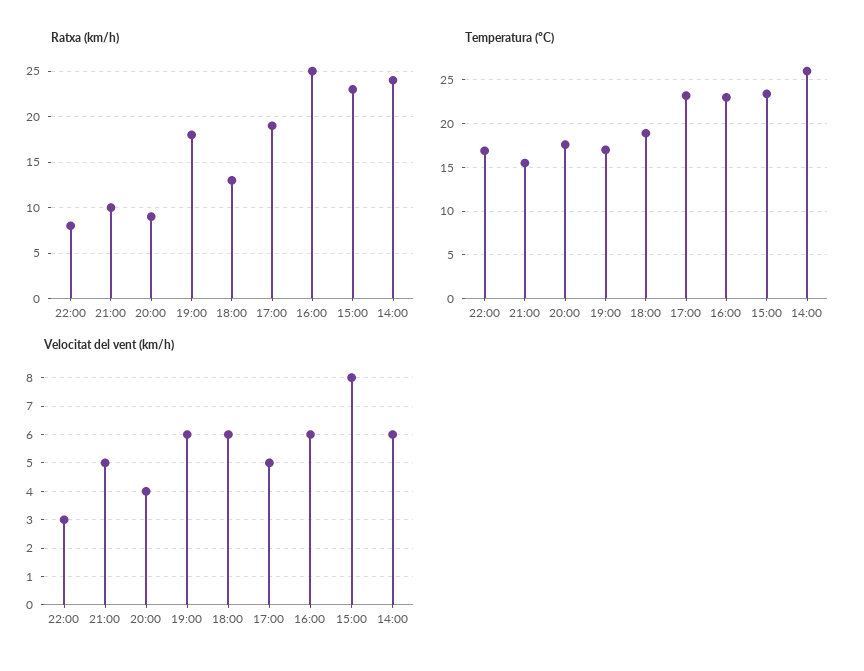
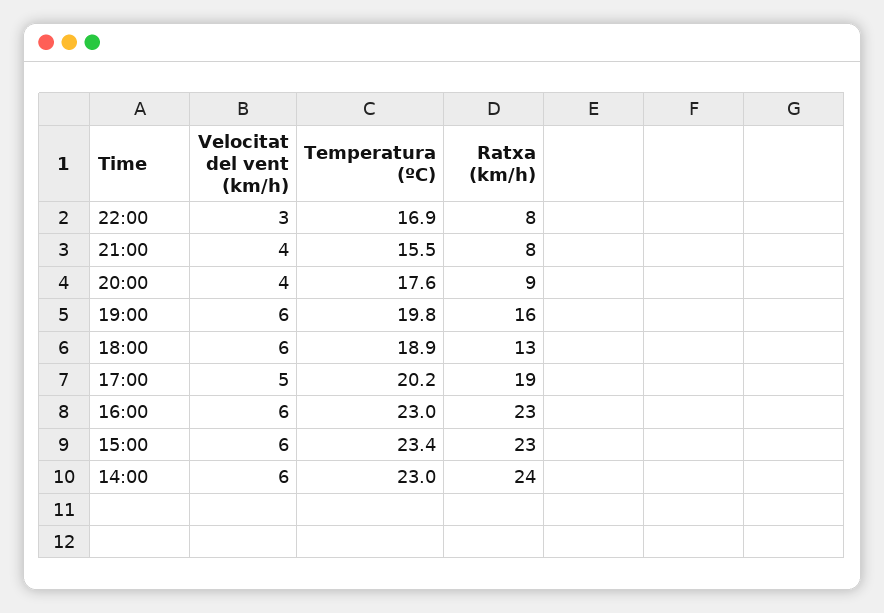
Ratxa (km/h), 21:00: 10 -> 8
Ratxa (km/h), 19:00: 18 -> 16
Ratxa (km/h), 16:00: 25 -> 23
Temperatura (ºC), 19:00: 17 -> 19.8
Temperatura (ºC), 17:00: 23 -> 20.2
Temperatura (ºC), 14:00: 26 -> 23
Velocitat del vent (km/h), 21:00: 5 -> 4
Velocitat del vent (km/h), 15:00: 8 -> 6

